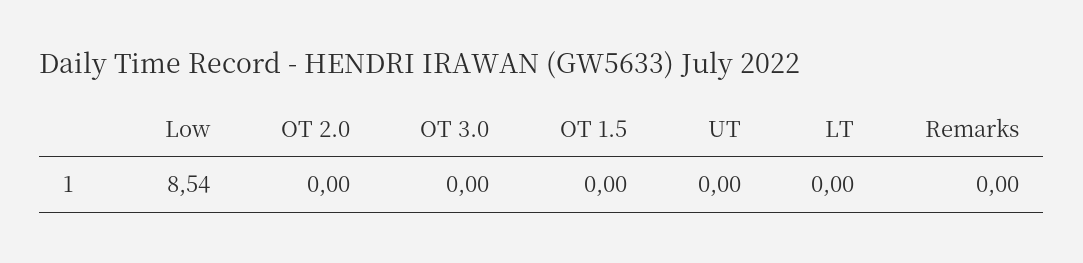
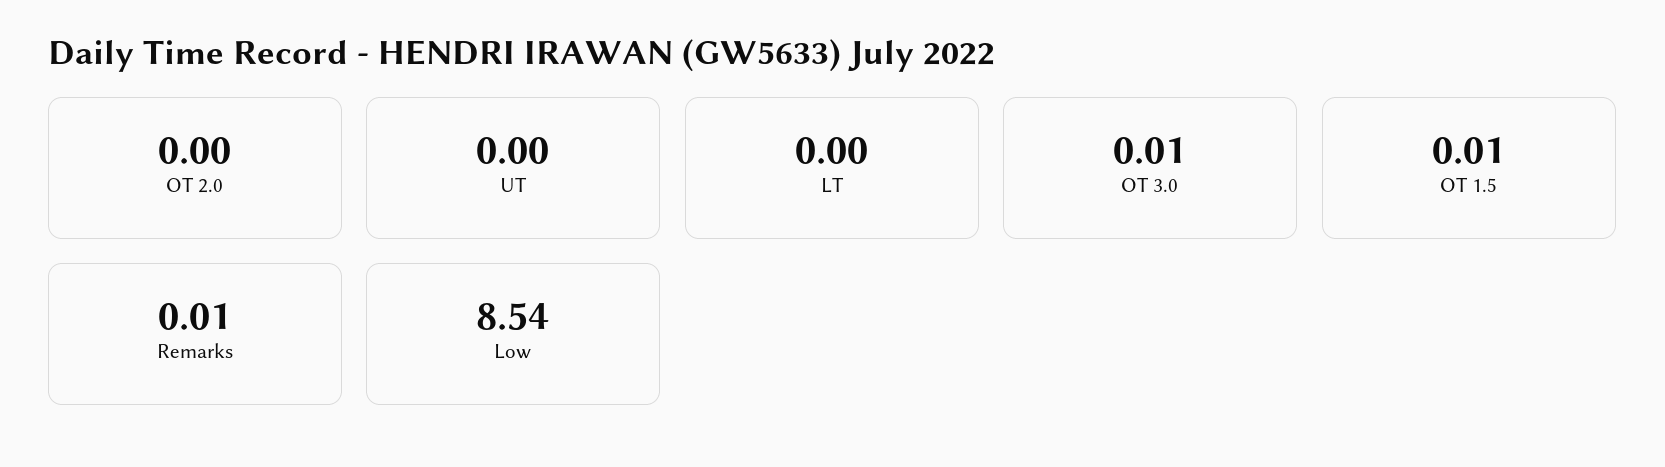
OT 3.0: 0 -> 0.01
OT 1.5: 0 -> 0.01
Remarks: 0 -> 0.01

